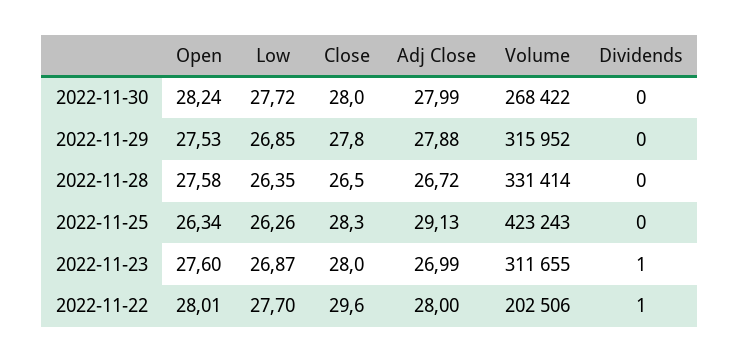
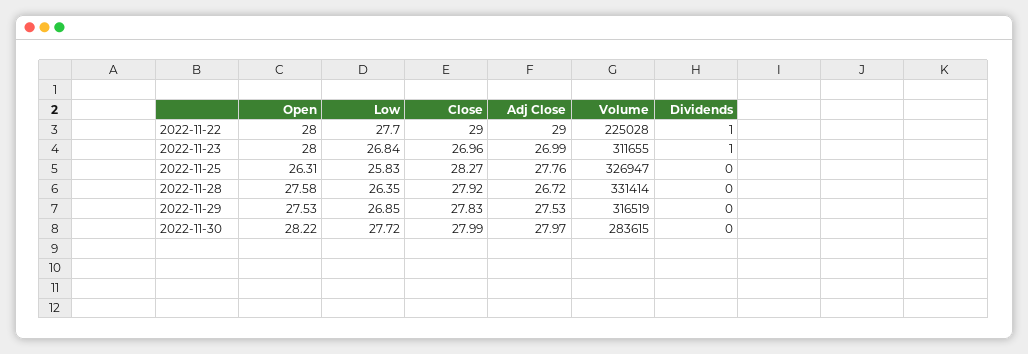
Open, 2022-11-30: 28.24 -> 28.22
Adj Close, 2022-11-30: 27.99 -> 27.97
Volume, 2022-11-30: 268422 -> 283615
Adj Close, 2022-11-29: 27.88 -> 27.53
Volume, 2022-11-29: 315952 -> 316519
Close, 2022-11-28: 26.5 -> 27.92
Open, 2022-11-25: 26.34 -> 26.31
Low, 2022-11-25: 26.26 -> 25.83
Adj Close, 2022-11-25: 29.13 -> 27.76
Volume, 2022-11-25: 423243 -> 326947
Open, 2022-11-23: 27.6 -> 28
Low, 2022-11-23: 26.87 -> 26.84
Close, 2022-11-23: 28 -> 26.96
Open, 2022-11-22: 28.01 -> 28
Close, 2022-11-22: 29.6 -> 29
Adj Close, 2022-11-22: 28 -> 29
Volume, 2022-11-22: 202506 -> 225028

